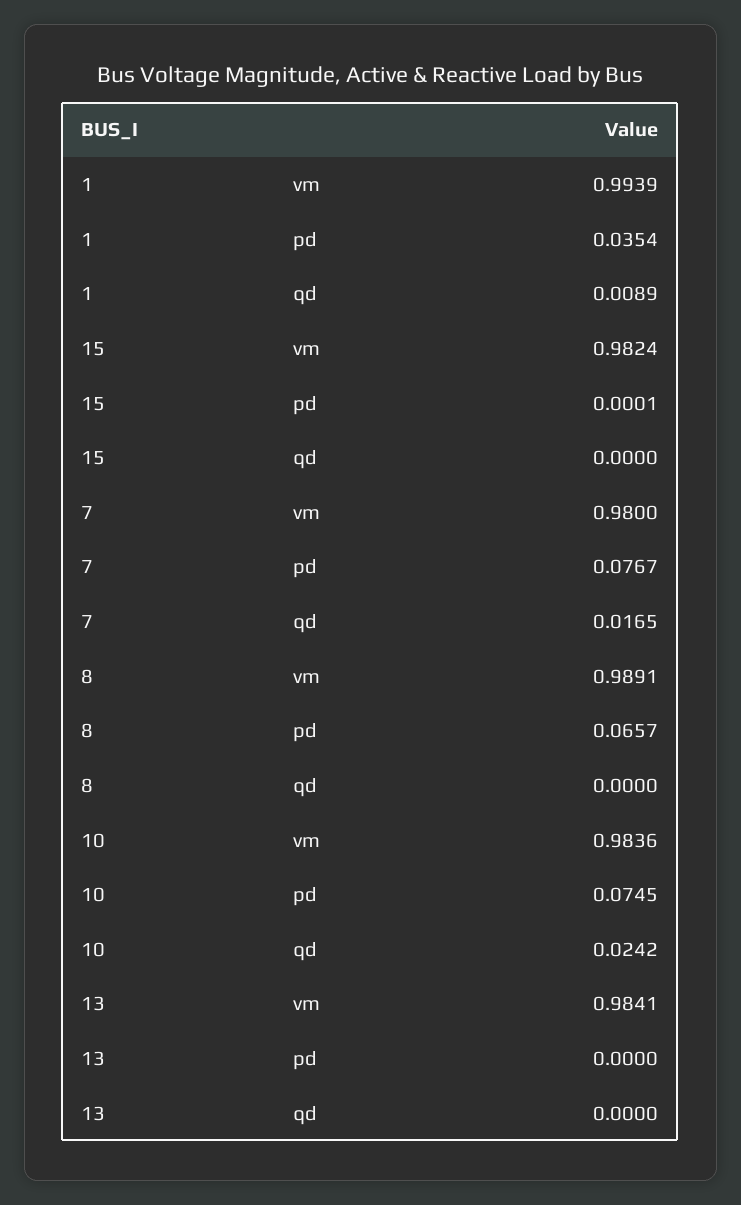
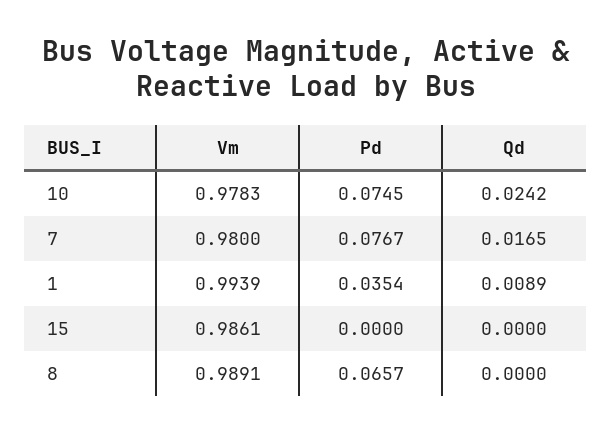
15, vm: 0.9824 -> 0.9861
15, pd: 0.0001 -> 0
10, vm: 0.9836 -> 0.9783
13, vm: 0.9841 -> none
13, pd: 0 -> none
13, qd: 0 -> none

